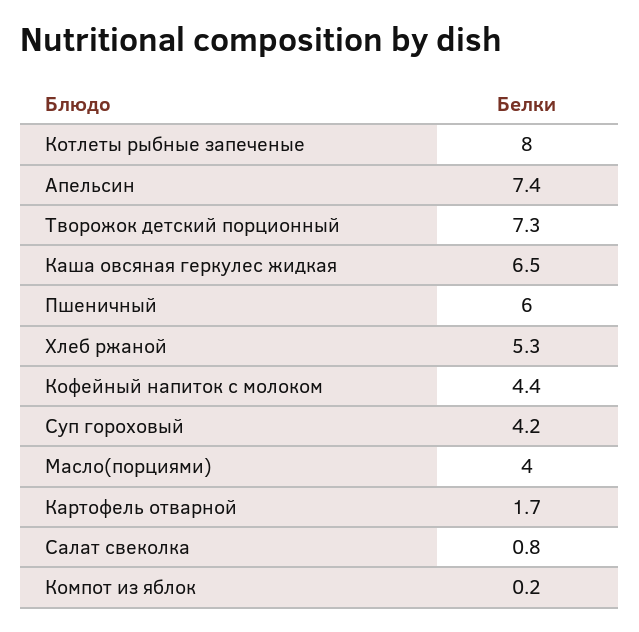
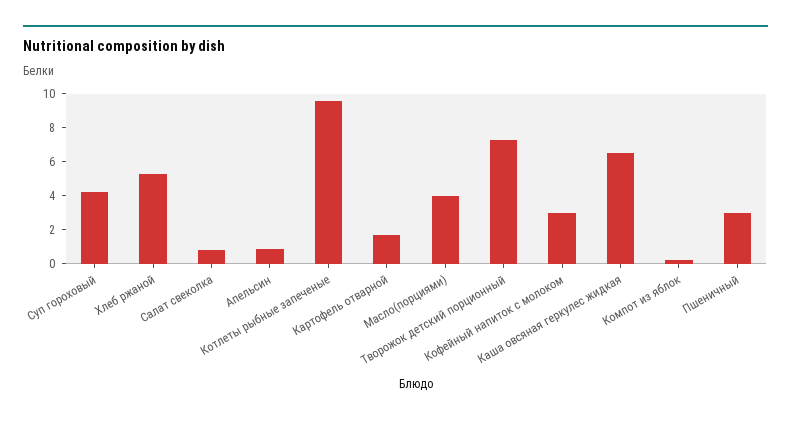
Котлеты рыбные запеченые: 8 -> 9.5
Апельсин: 7.4 -> 1
Пшеничный: 6 -> 3
Кофейный напиток с молоком: 4.4 -> 3

